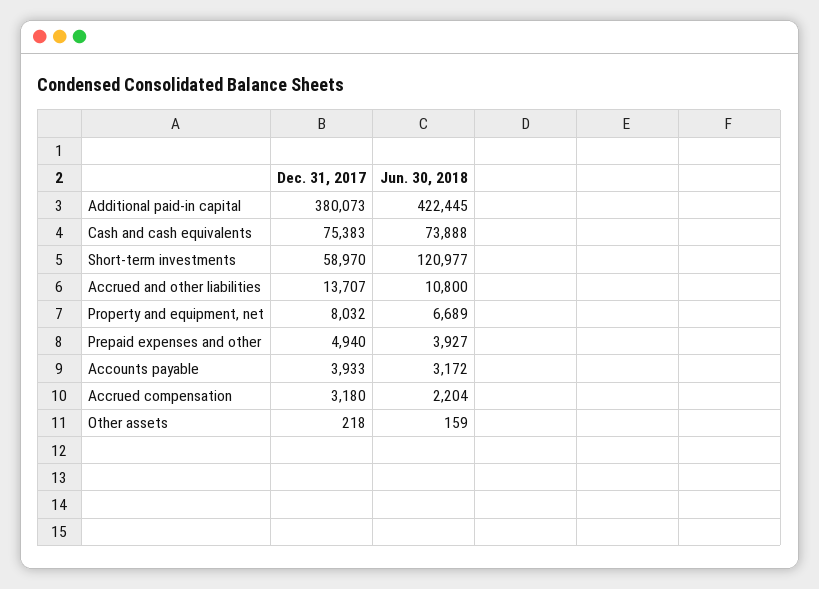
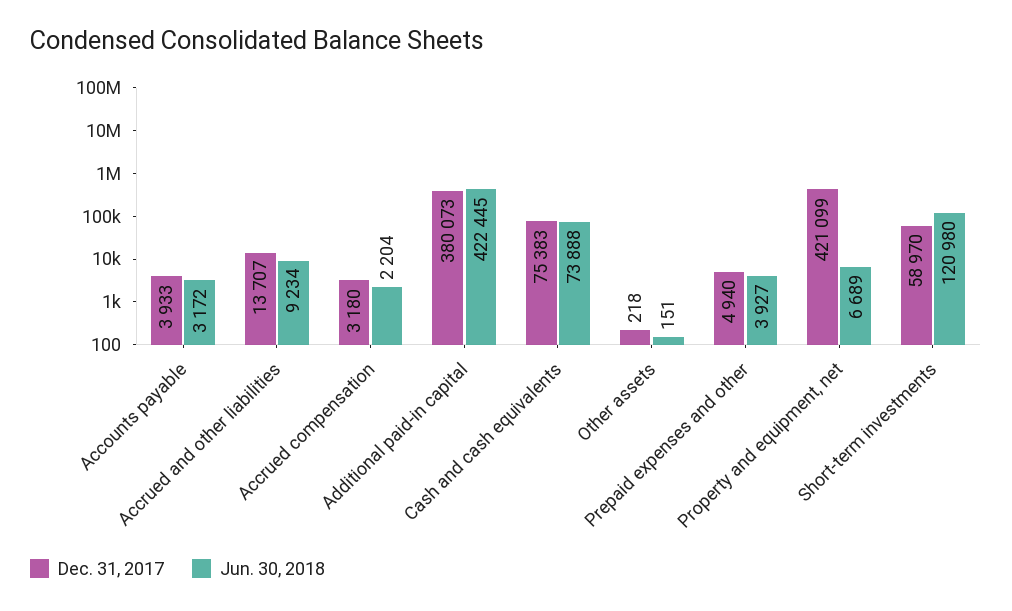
Jun. 30, 2018, Short-term investments: 120977 -> 120980
Jun. 30, 2018, Accrued and other liabilities: 10800 -> 9234
Dec. 31, 2017, Property and equipment, net: 8032 -> 421099
Jun. 30, 2018, Other assets: 159 -> 151

